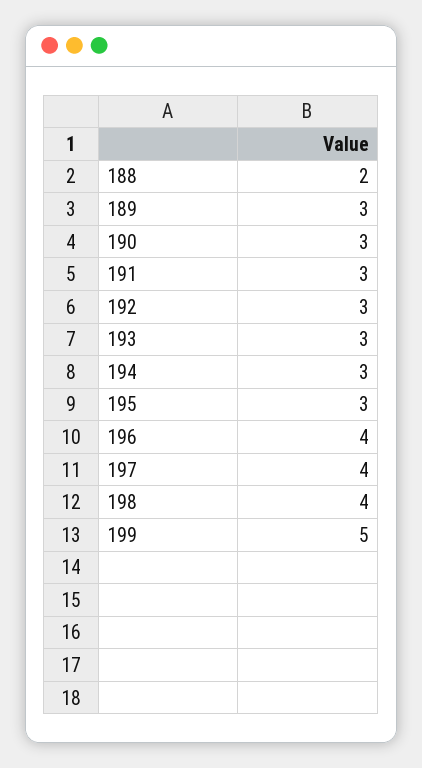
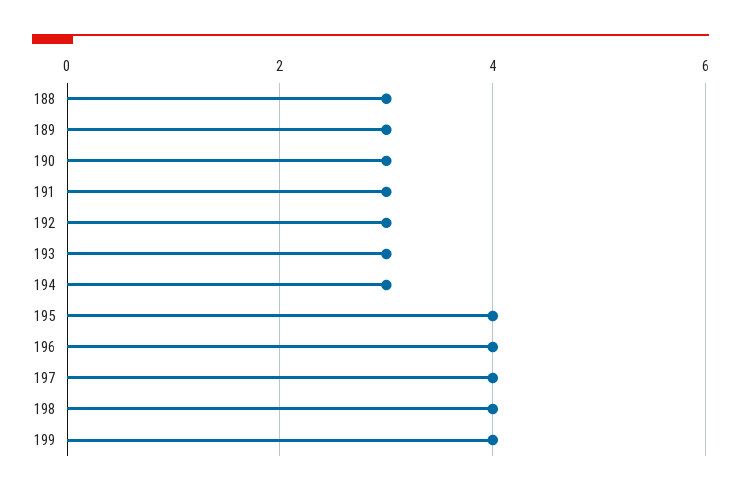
188: 2 -> 3
195: 3 -> 4
199: 5 -> 4

